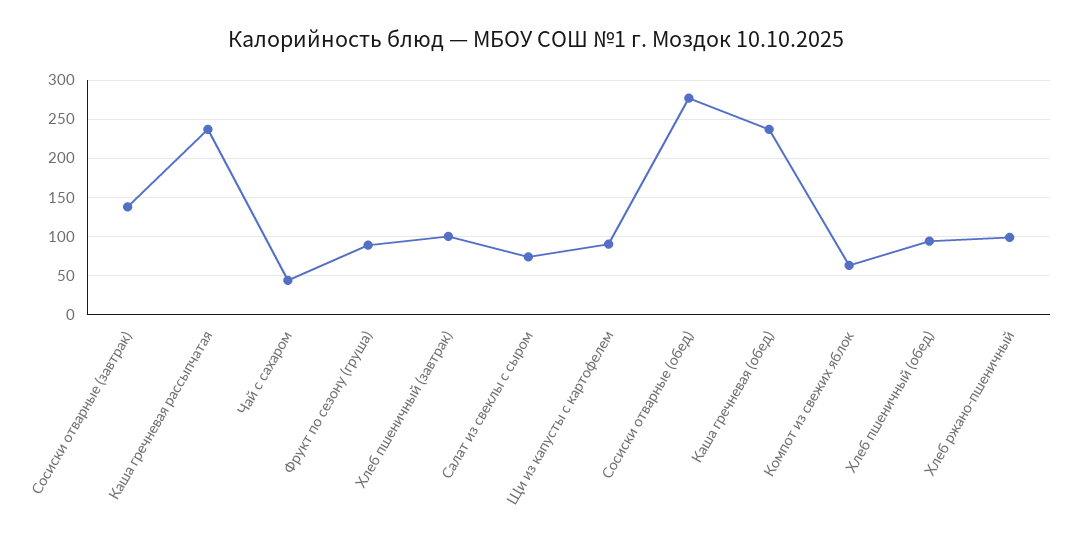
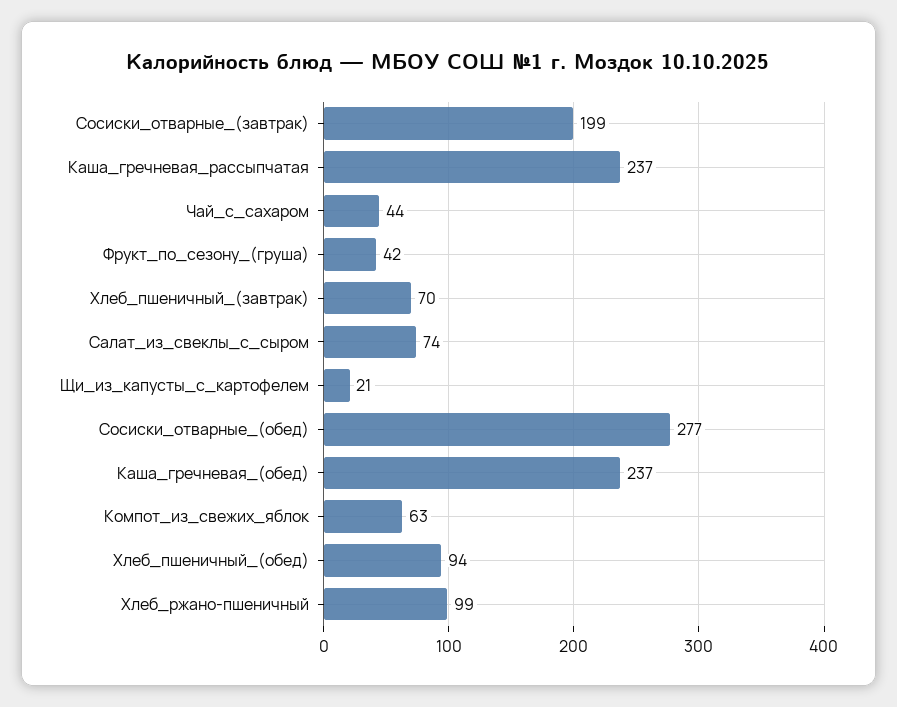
Сосиски отварные (завтрак): 140 -> 199
Фрукт по сезону (груша): 90 -> 42
Хлеб пшеничный (завтрак): 100 -> 70
Щи из капусты с картофелем: 90 -> 21

